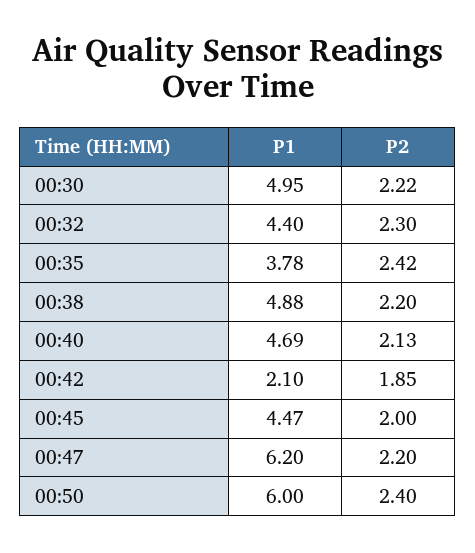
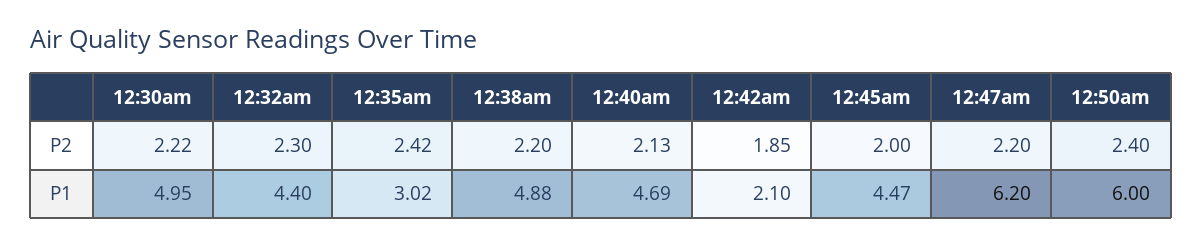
P1, 00:35: 3.78 -> 3.02

